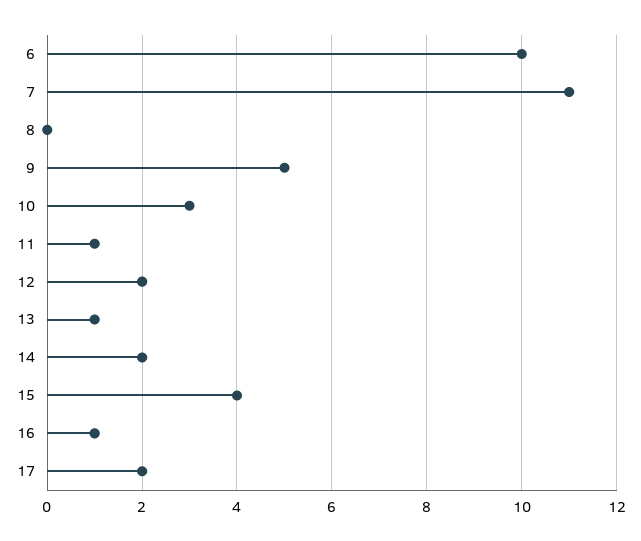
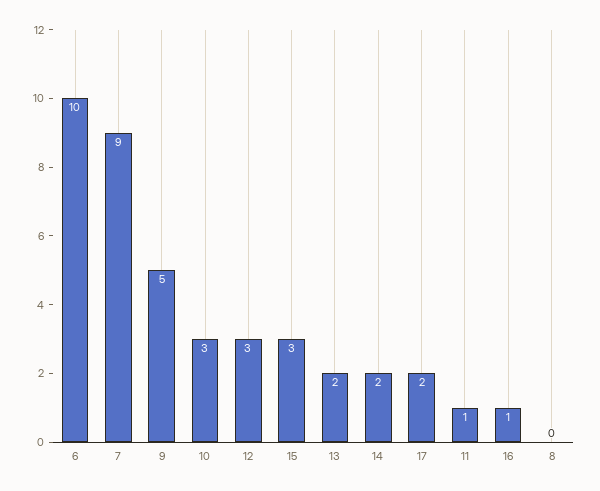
7: 11 -> 9
12: 2 -> 3
13: 1 -> 2
15: 4 -> 3

